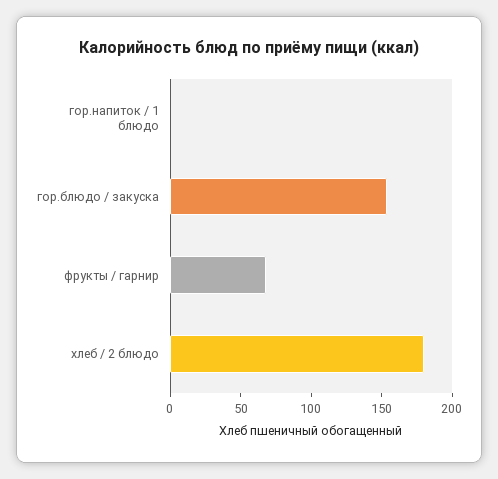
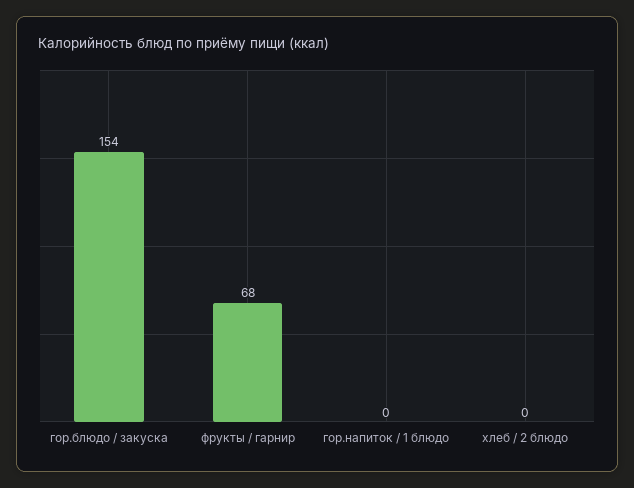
хлеб / 2 блюдо: 180 -> 0

